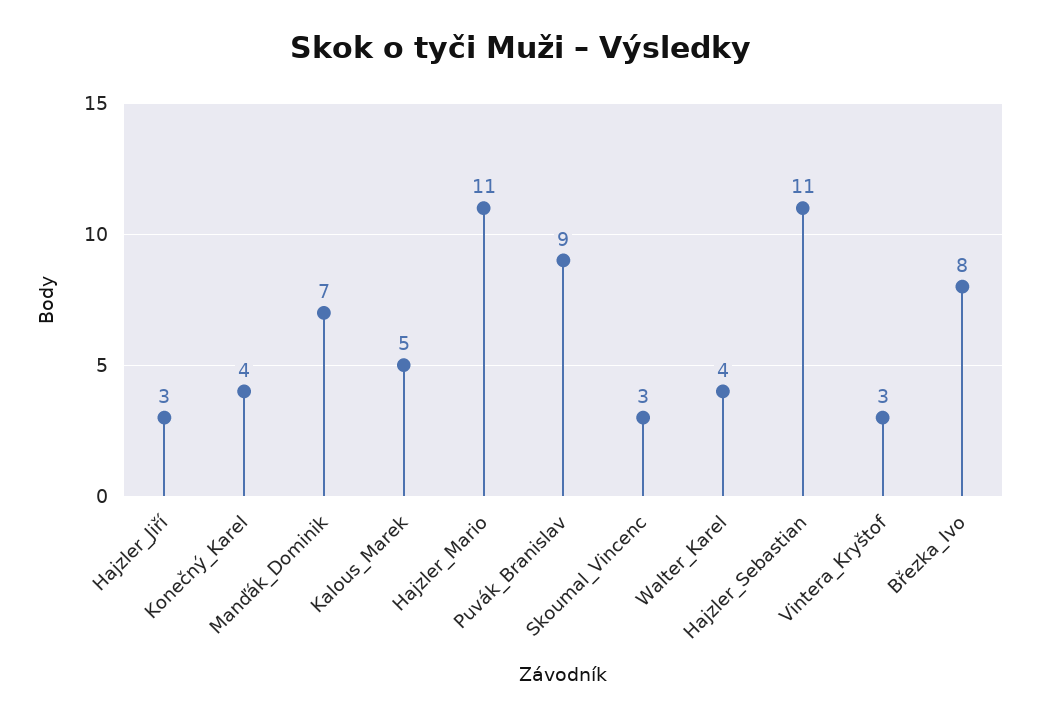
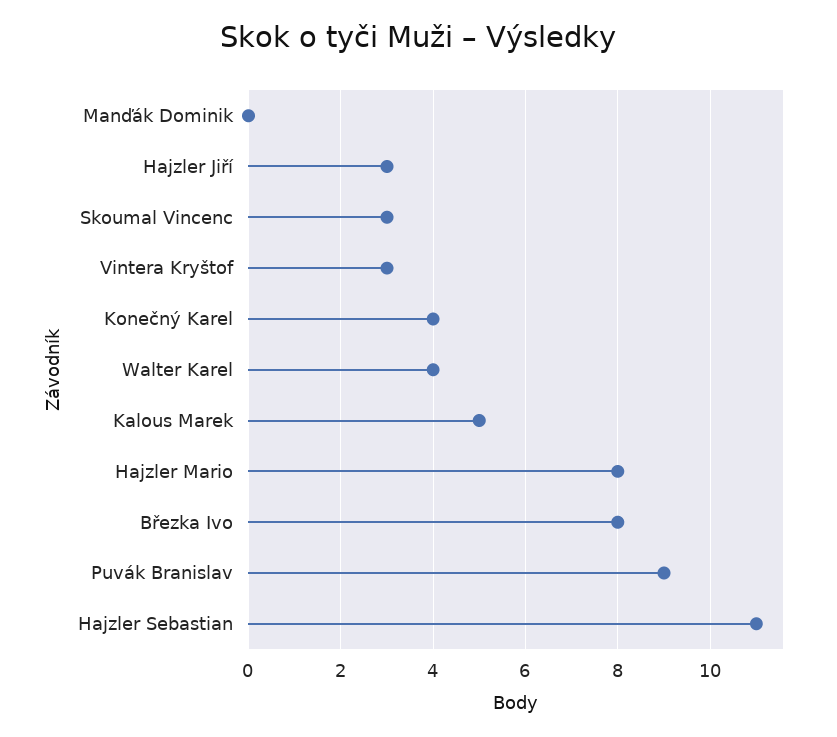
Manďák_Dominik: 7 -> 0
Hajzler_Mario: 11 -> 8

